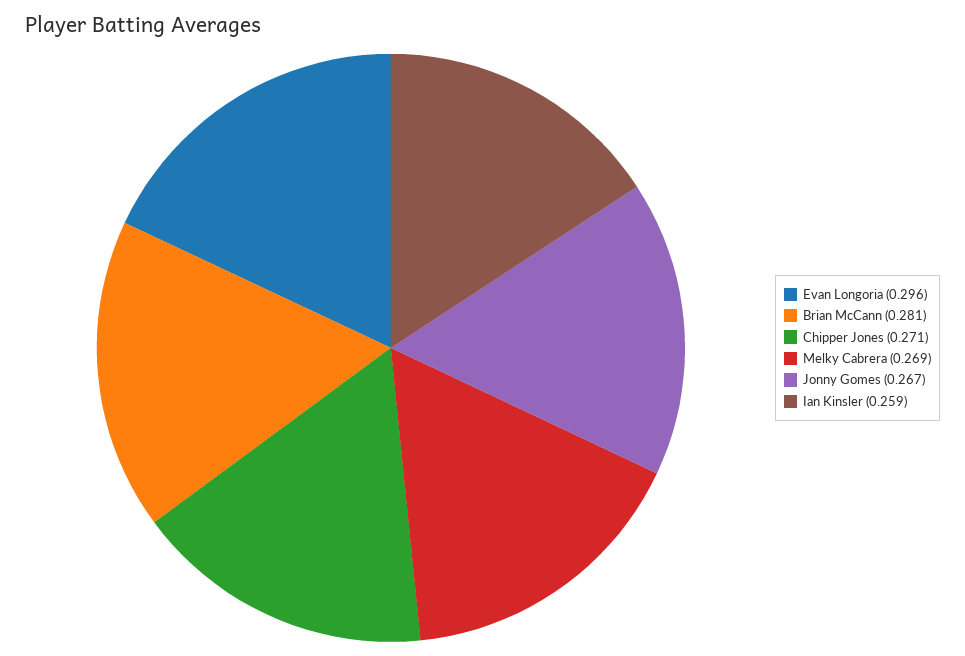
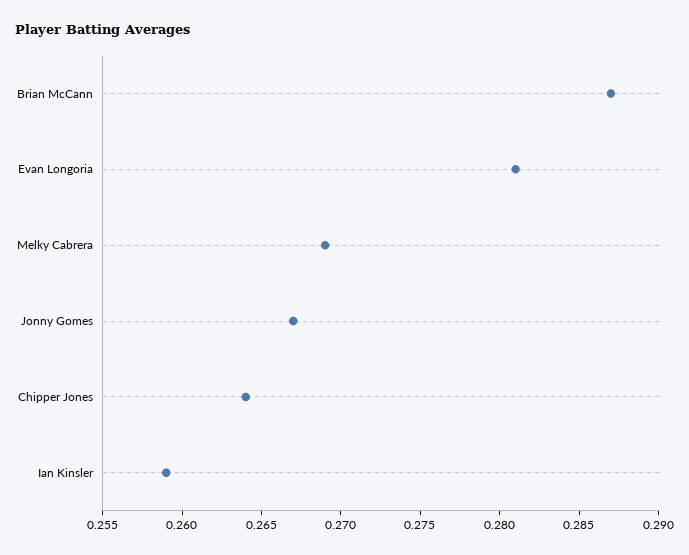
Evan Longoria: 0.296 -> 0.281
Brian McCann: 0.281 -> 0.287
Chipper Jones: 0.271 -> 0.264

